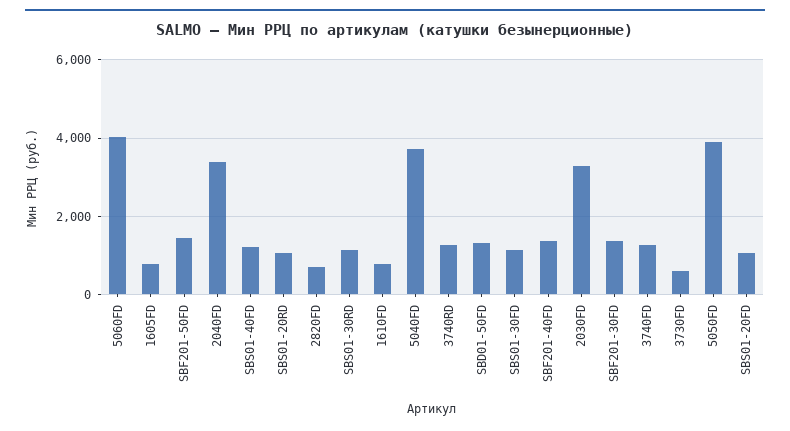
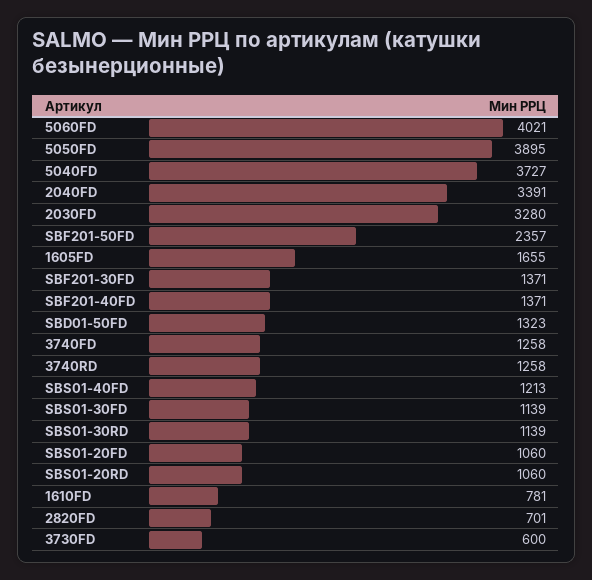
1605FD: 800 -> 1655
SBF201-50FD: 1400 -> 2357

